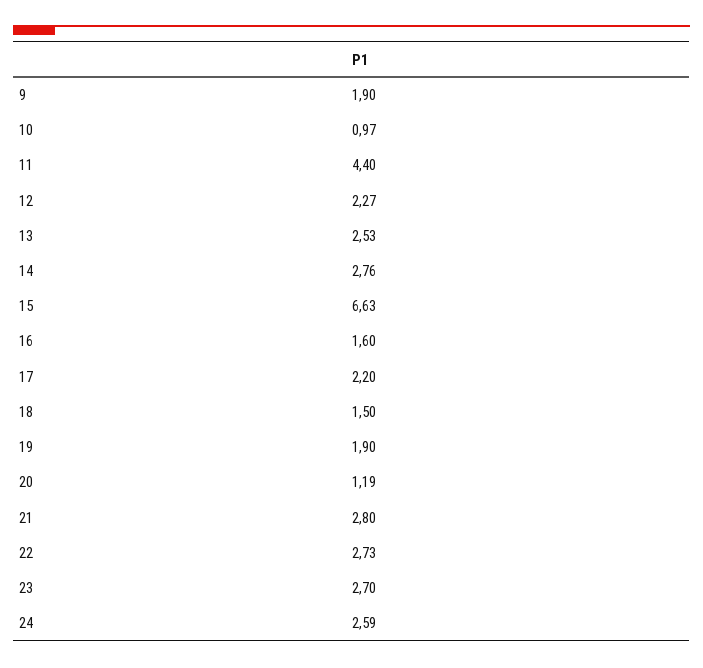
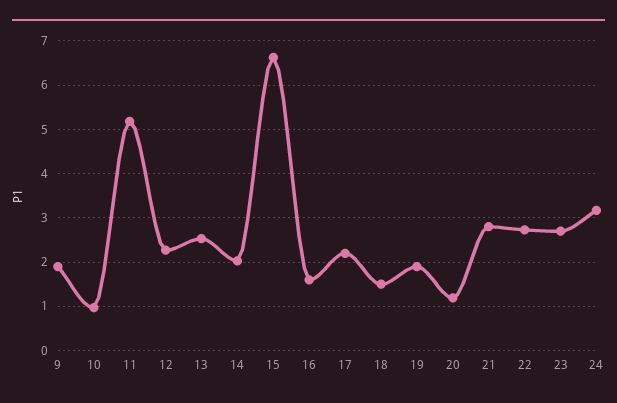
11: 4.4 -> 5.2
14: 2.76 -> 2
24: 2.59 -> 3.2

